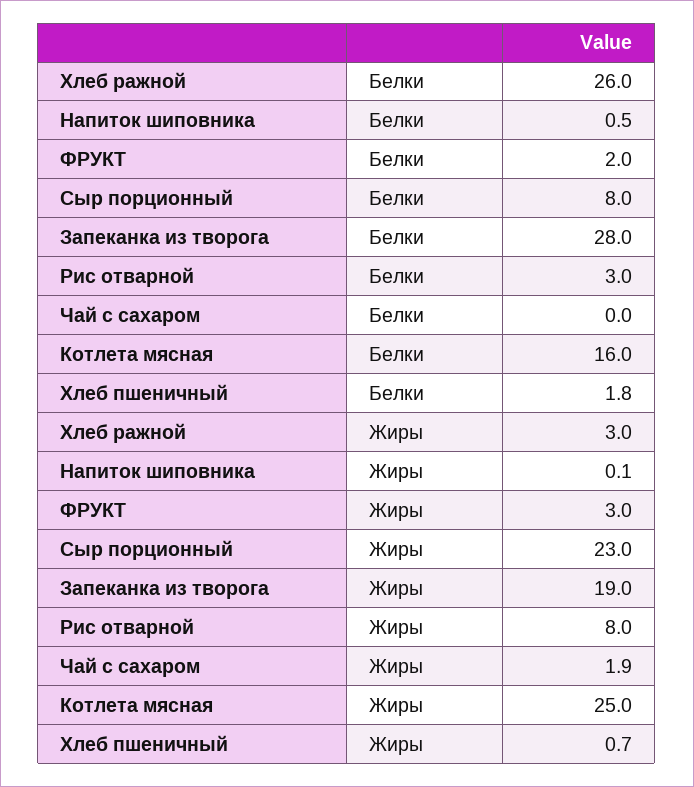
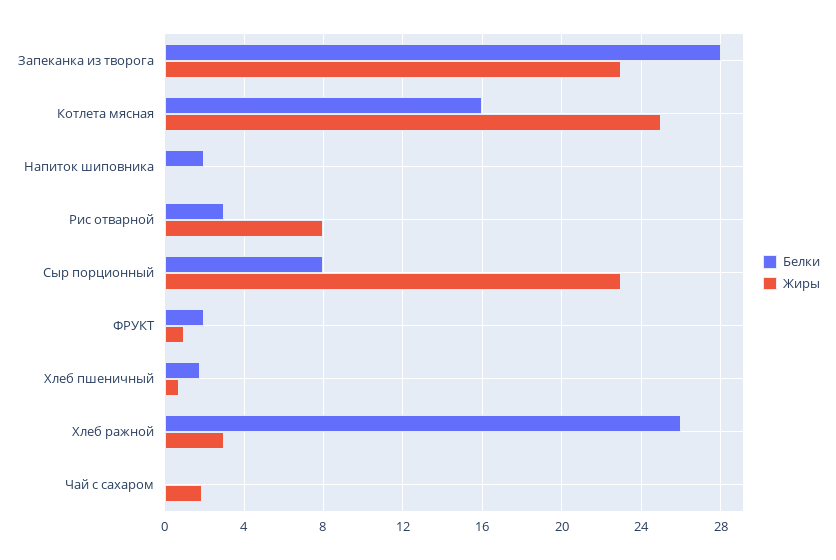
Белки, Напиток шиповника: 0.5 -> 2
Жиры, ФРУКТ: 3 -> 1
Жиры, Запеканка из творога: 19 -> 23

